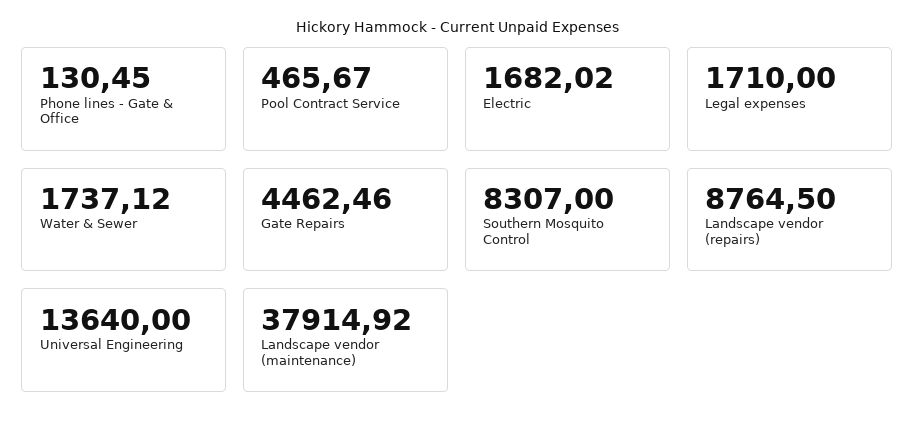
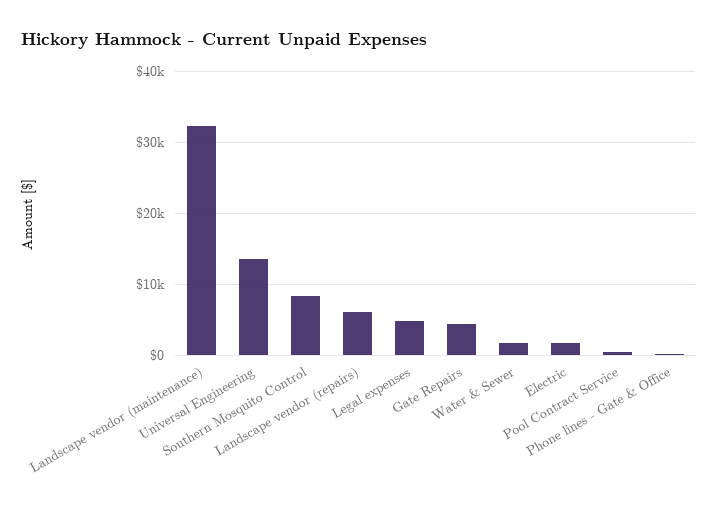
Legal expenses: 1710 -> 5000
Landscape vendor (repairs): 8764.5 -> 6000
Landscape vendor (maintenance): 37914.92 -> 32000

